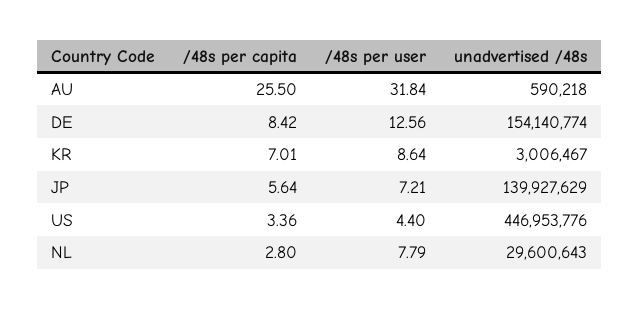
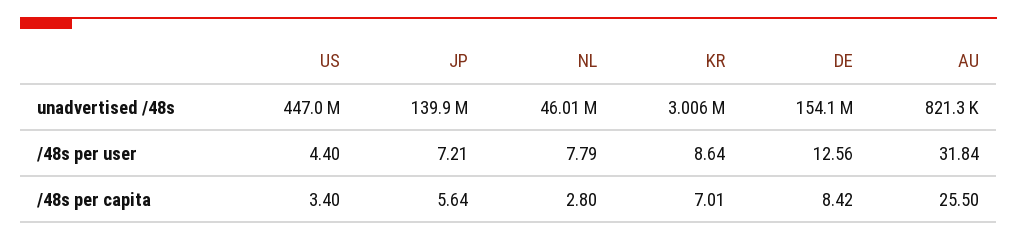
unadvertised /48s, AU: 590218 -> 821300
/48s per capita, US: 3.36 -> 3.4
unadvertised /48s, NL: 29600643 -> 46010000

